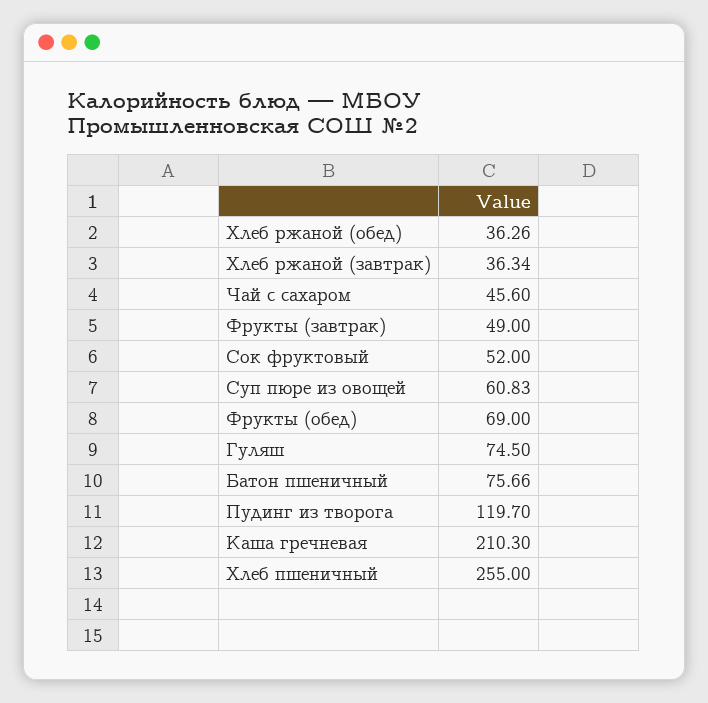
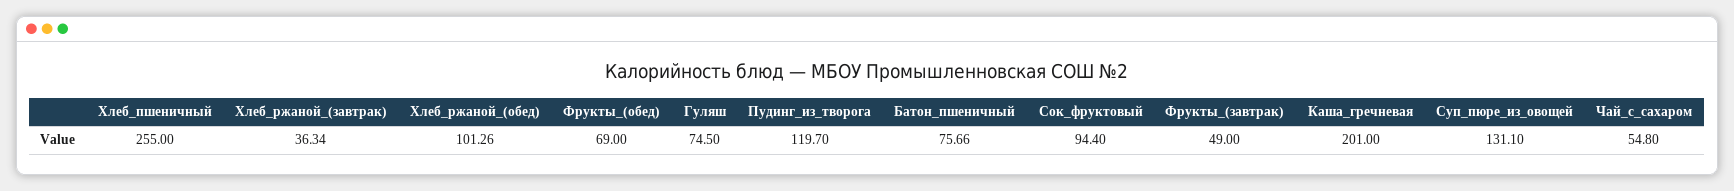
Хлеб ржаной (обед): 36.26 -> 101.26
Чай с сахаром: 45.6 -> 54.8
Сок фруктовый: 52 -> 94.4
Суп пюре из овощей: 60.83 -> 131.1
Каша гречневая: 210.3 -> 201

